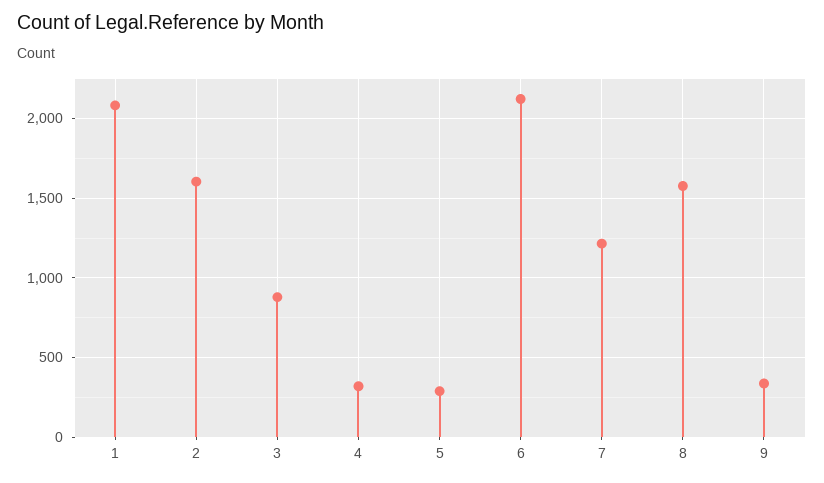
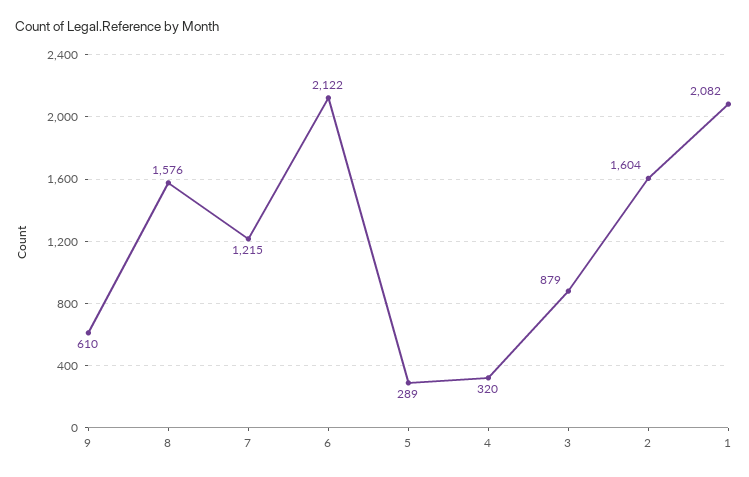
9: 350 -> 610

